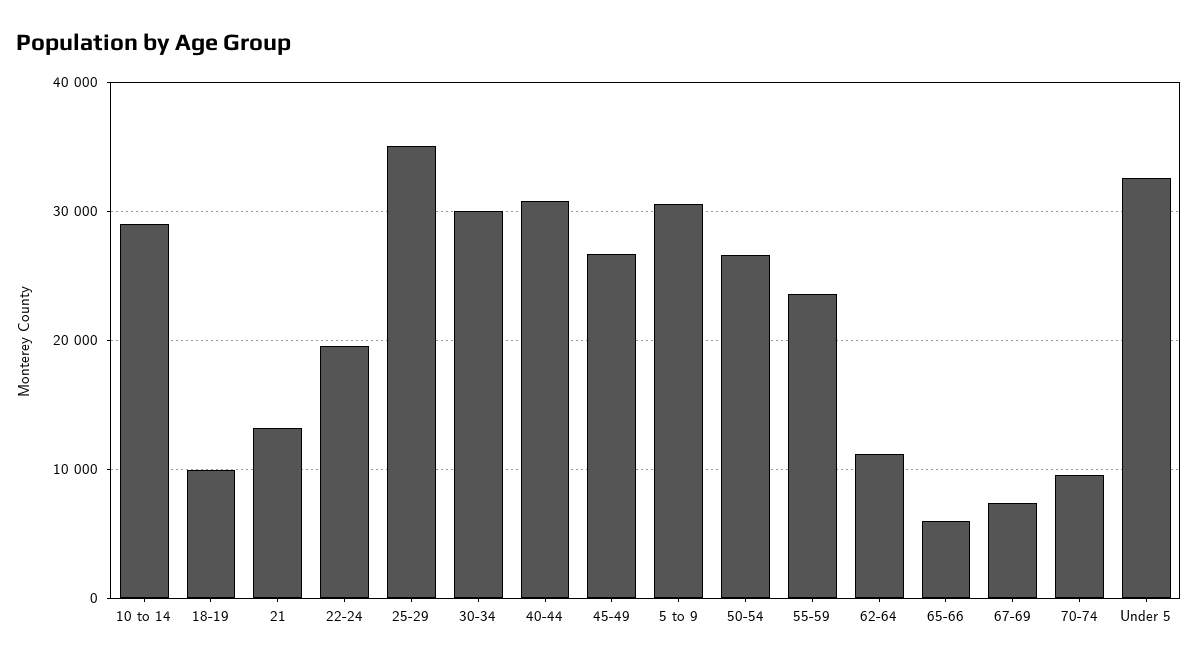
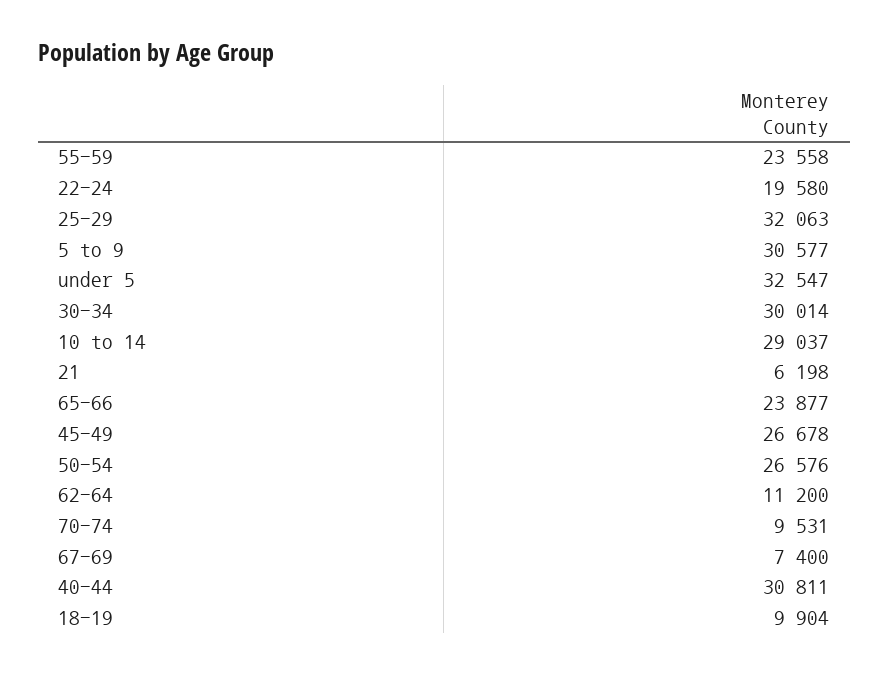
21: 13000 -> 6198
25-29: 35000 -> 32063
65-66: 6000 -> 23877

